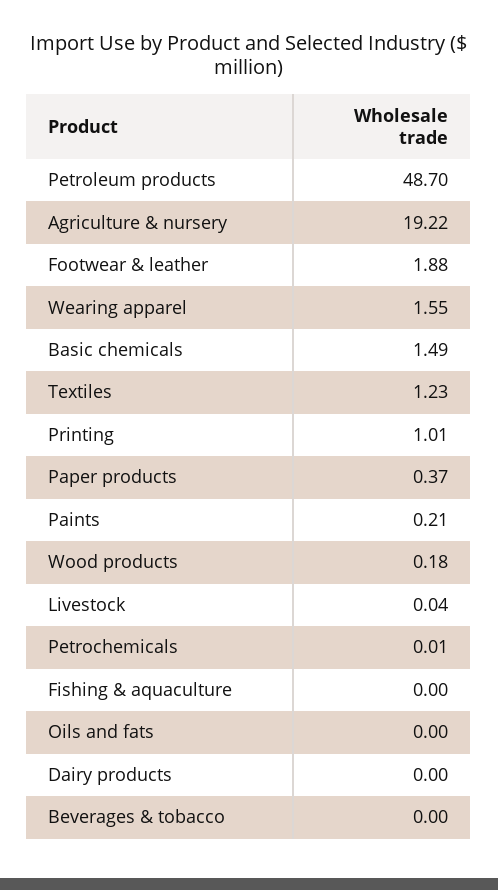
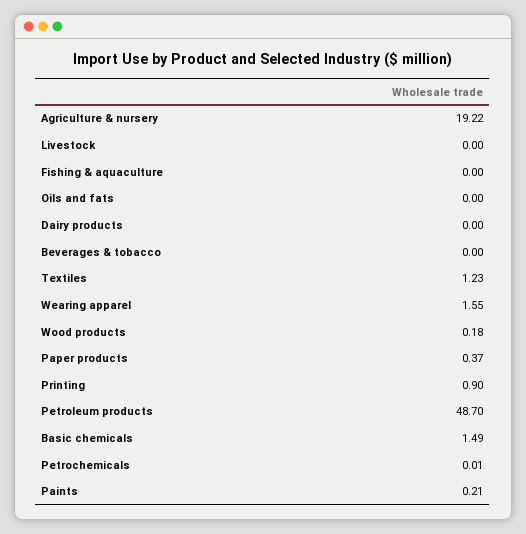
Footwear & leather: 1.88 -> none
Printing: 1.01 -> 0.9
Livestock: 0.04 -> 0

